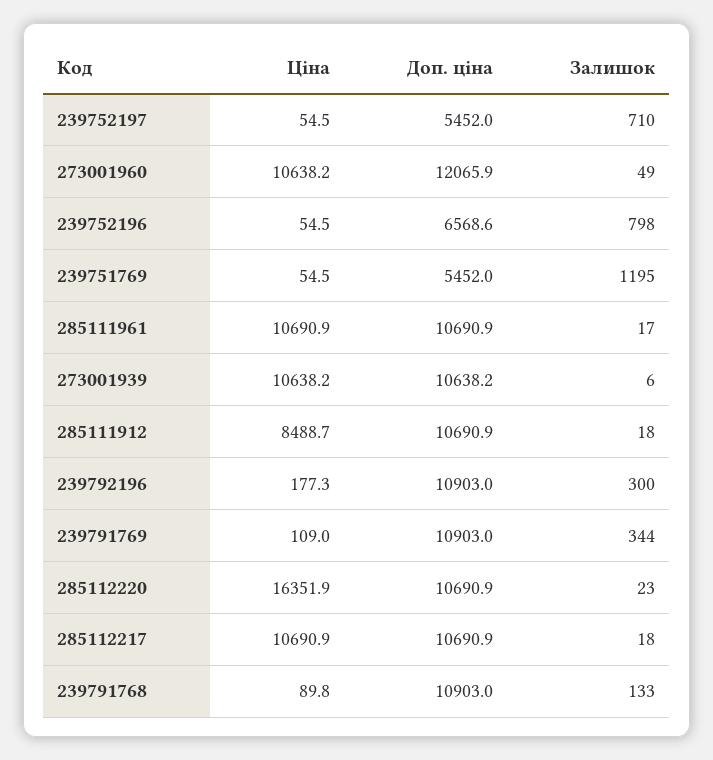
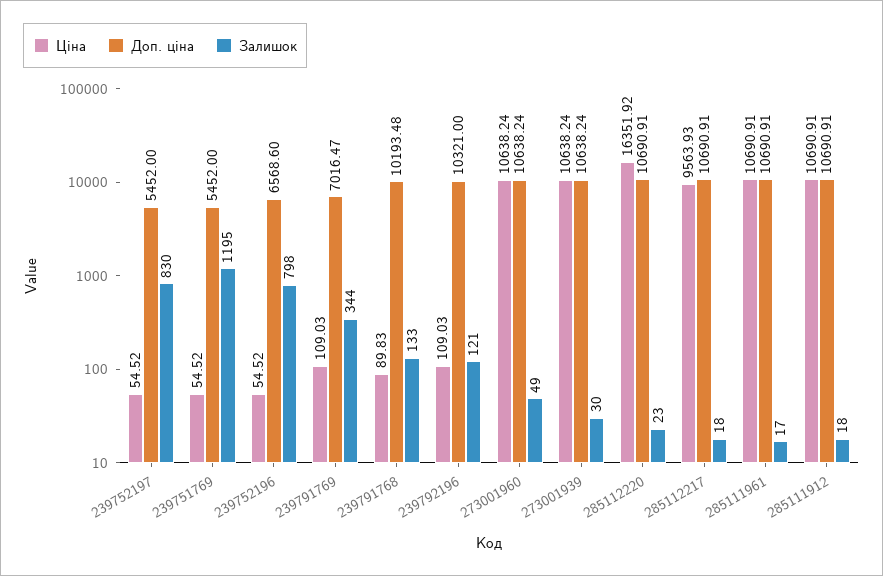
Залишок, 239752197: 710 -> 830
Доп. ціна, 273001960: 12065.9 -> 10638.24
Залишок, 273001939: 6 -> 30
Ціна, 285111912: 8488.7 -> 10690.91
Ціна, 239792196: 177.3 -> 109.03
Доп. ціна, 239792196: 10903 -> 10321
Залишок, 239792196: 300 -> 121
Доп. ціна, 239791769: 10903 -> 7016.47
Ціна, 285112217: 10690.9 -> 9563.93
Доп. ціна, 239791768: 10903 -> 10193.48

